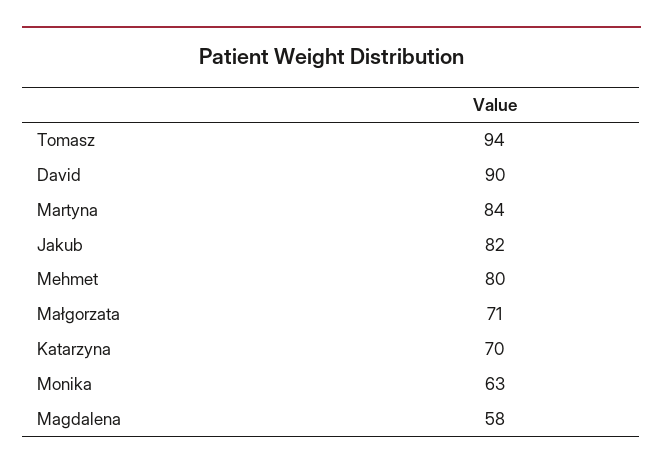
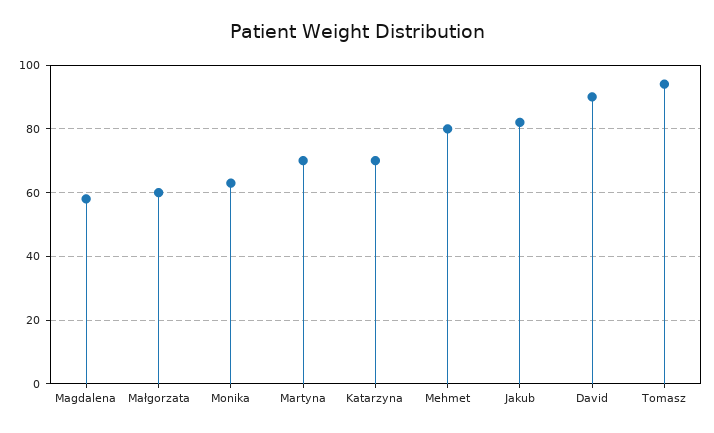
Martyna: 84 -> 70
Małgorzata: 71 -> 60

